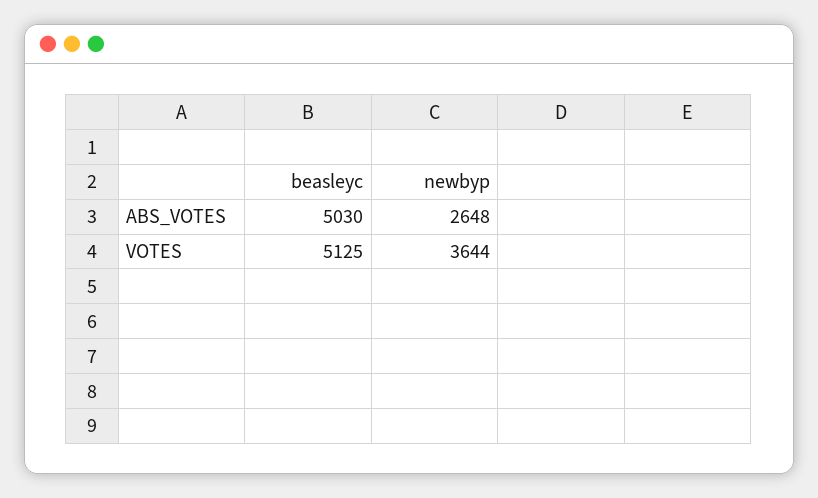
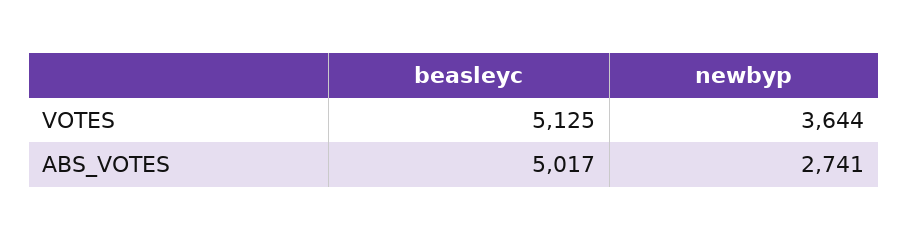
beasleyc, ABS_VOTES: 5030 -> 5017
newbyp, ABS_VOTES: 2648 -> 2741

